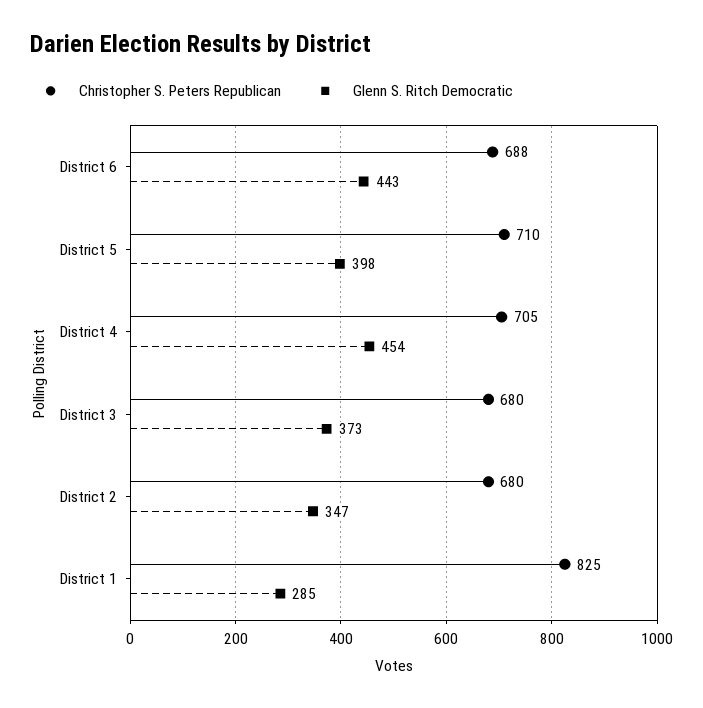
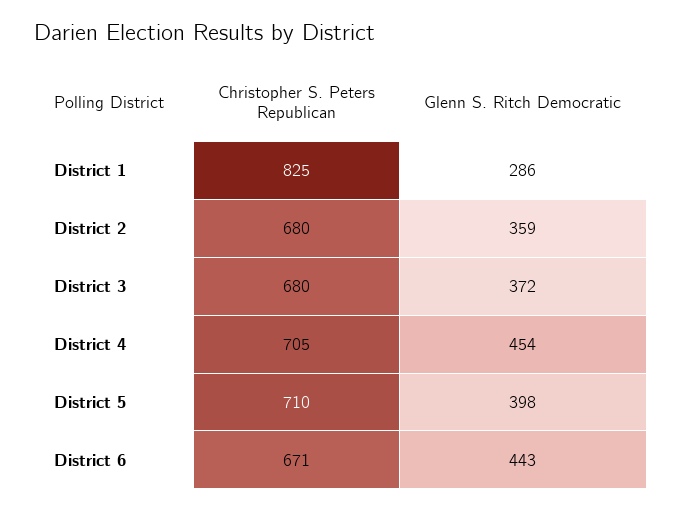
Christopher S. Peters Republican, District 6: 688 -> 671
Glenn S. Ritch Democratic, District 3: 373 -> 372
Glenn S. Ritch Democratic, District 2: 347 -> 359
Glenn S. Ritch Democratic, District 1: 285 -> 286

